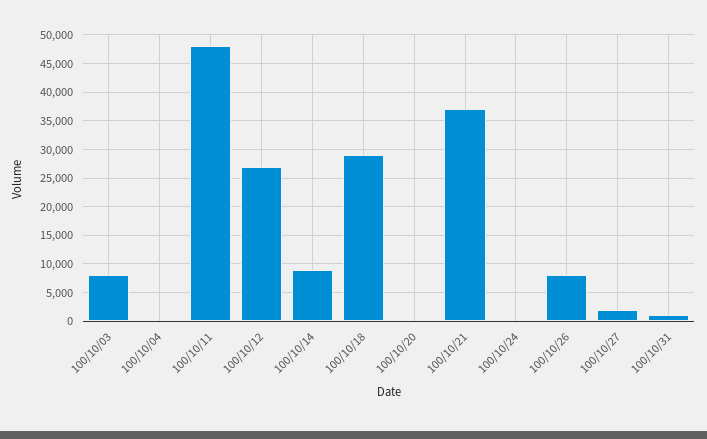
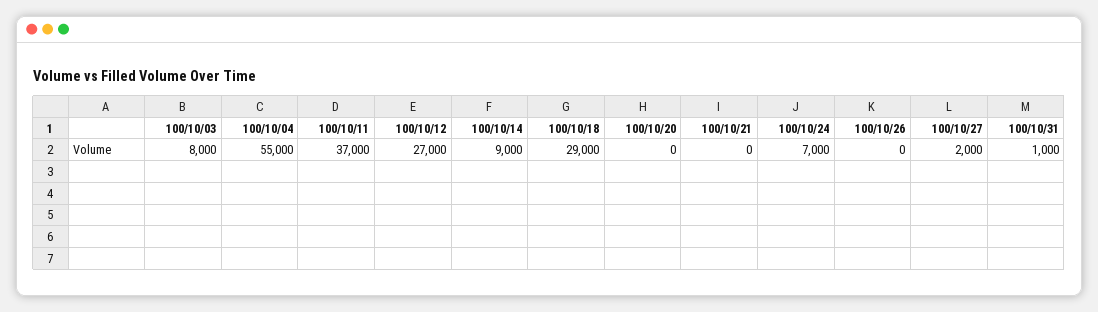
100/10/04: 0 -> 55000
100/10/11: 47500 -> 37000
100/10/21: 37500 -> 0
100/10/24: 0 -> 7000
100/10/26: 7500 -> 0

